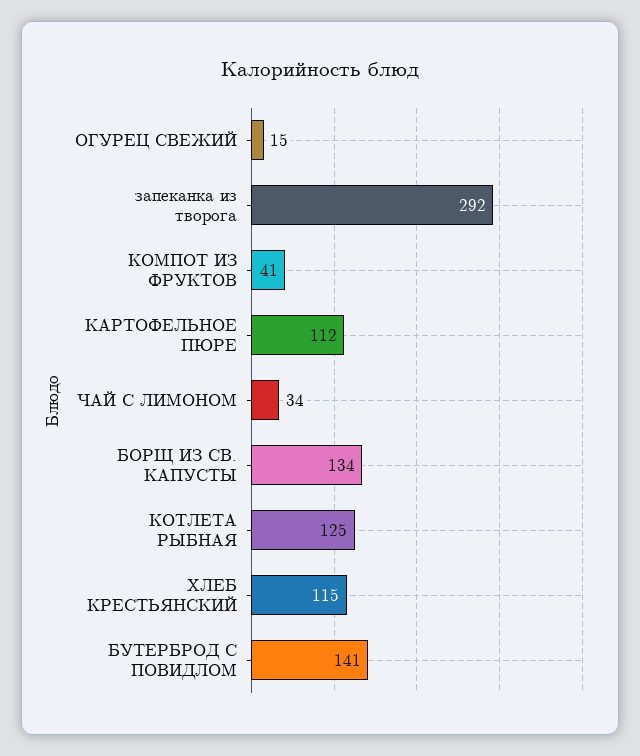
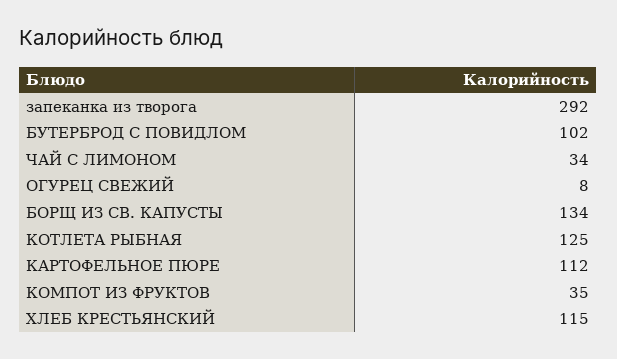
ОГУРЕЦ СВЕЖИЙ: 15 -> 8
КОМПОТ ИЗ ФРУКТОВ: 41 -> 35
БУТЕРБРОД С ПОВИДЛОМ: 141 -> 102

